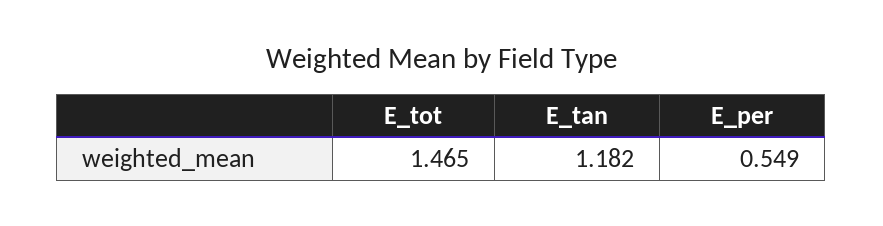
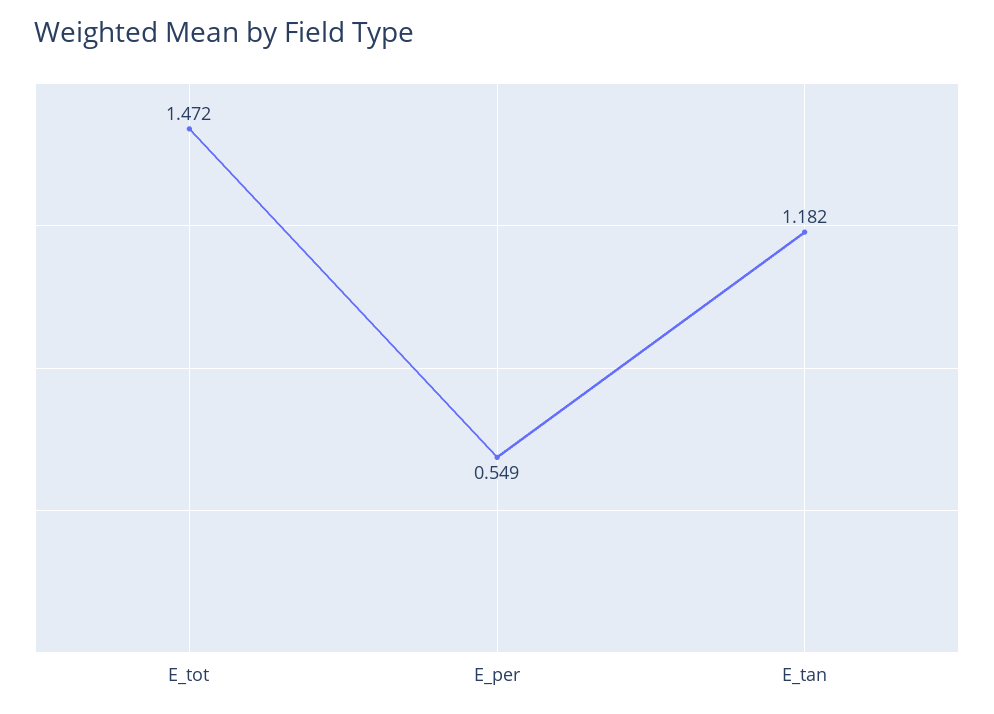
E_tot: 1.465 -> 1.472

